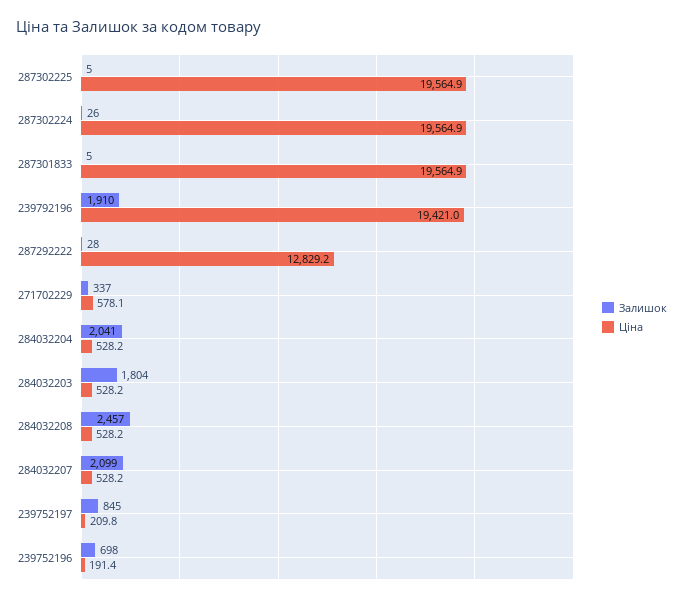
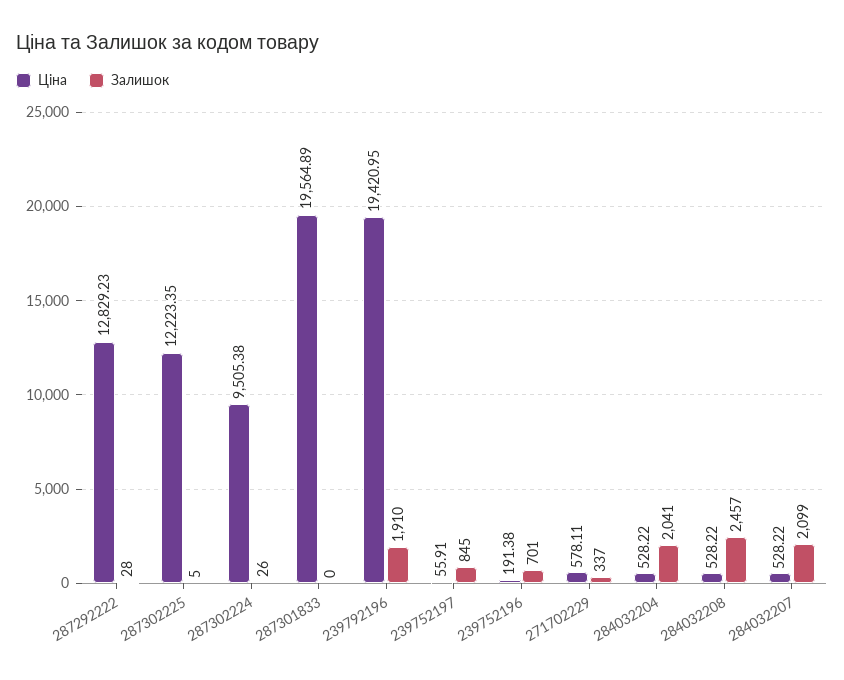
Ціна, 287302225: 19564.9 -> 12223.35
Ціна, 287302224: 19564.9 -> 9505.38
Залишок, 287301833: 5 -> 0
Залишок, 284032203: 1804 -> none
Ціна, 284032203: 528.2 -> none
Ціна, 239752197: 209.8 -> 55.91
Залишок, 239752196: 698 -> 701

